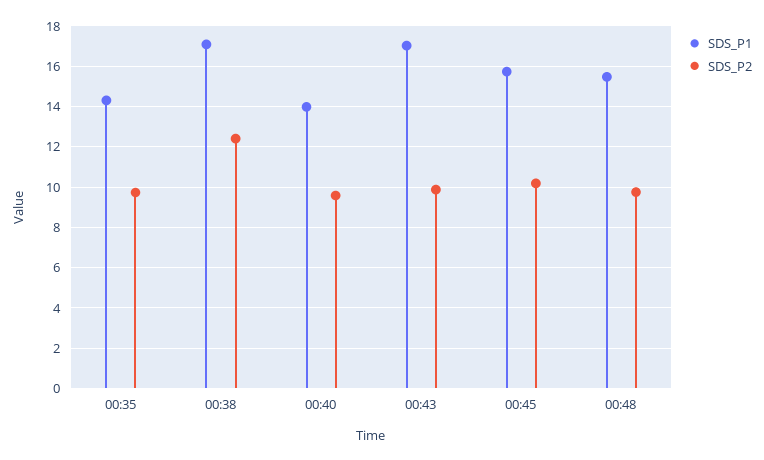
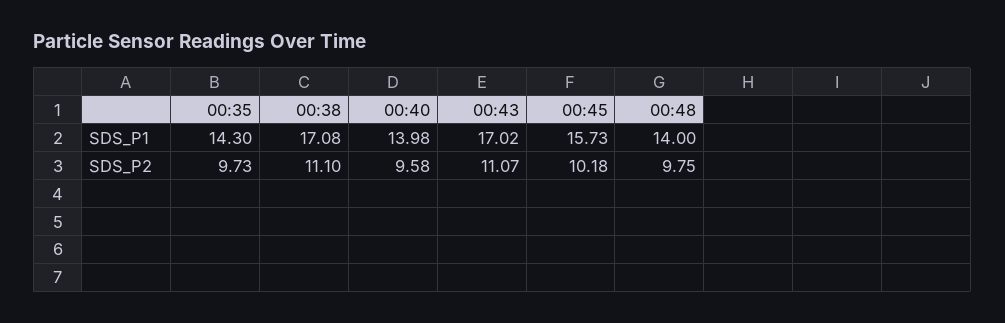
SDS_P2, 00:38: 12.5 -> 11.1
SDS_P2, 00:43: 10 -> 11.07
SDS_P1, 00:48: 15.5 -> 14

